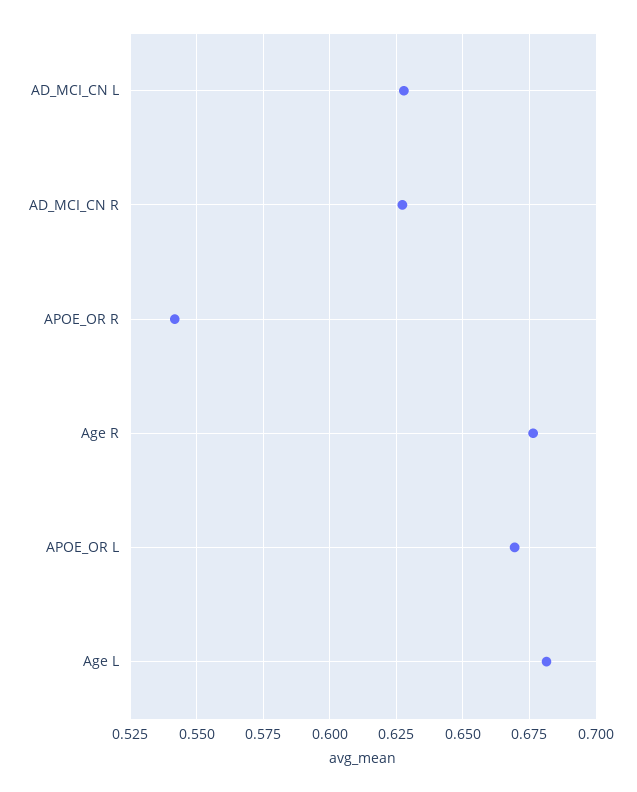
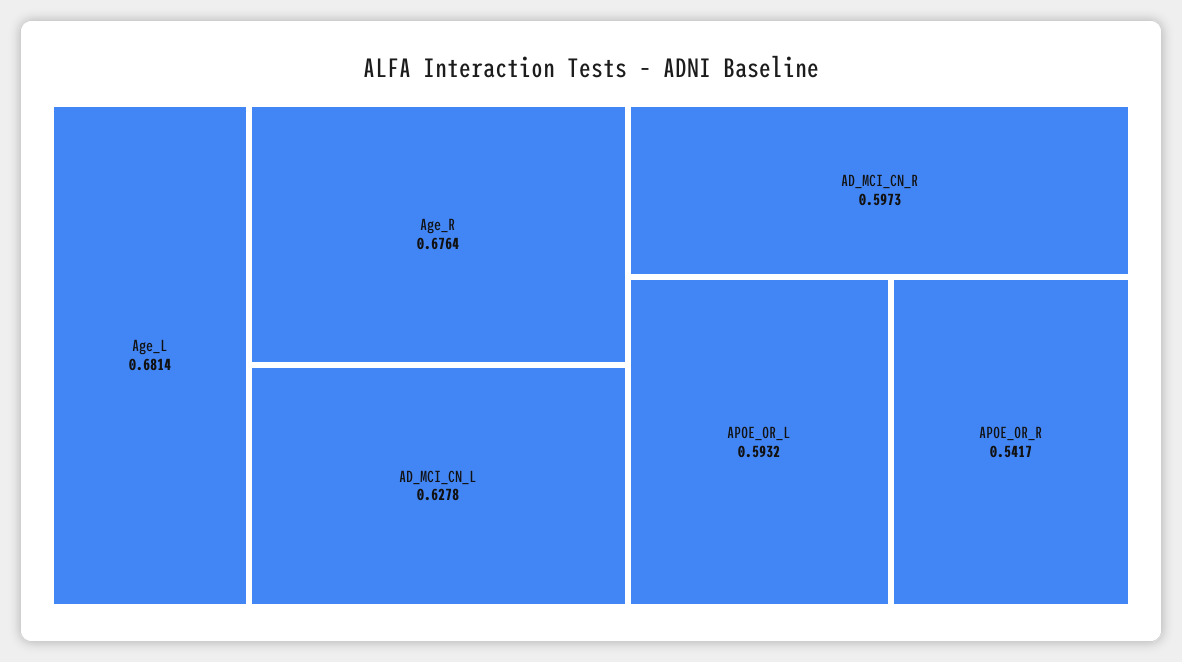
AD_MCI_CN R: 0.6275 -> 0.5973
APOE_OR L: 0.67 -> 0.5932

